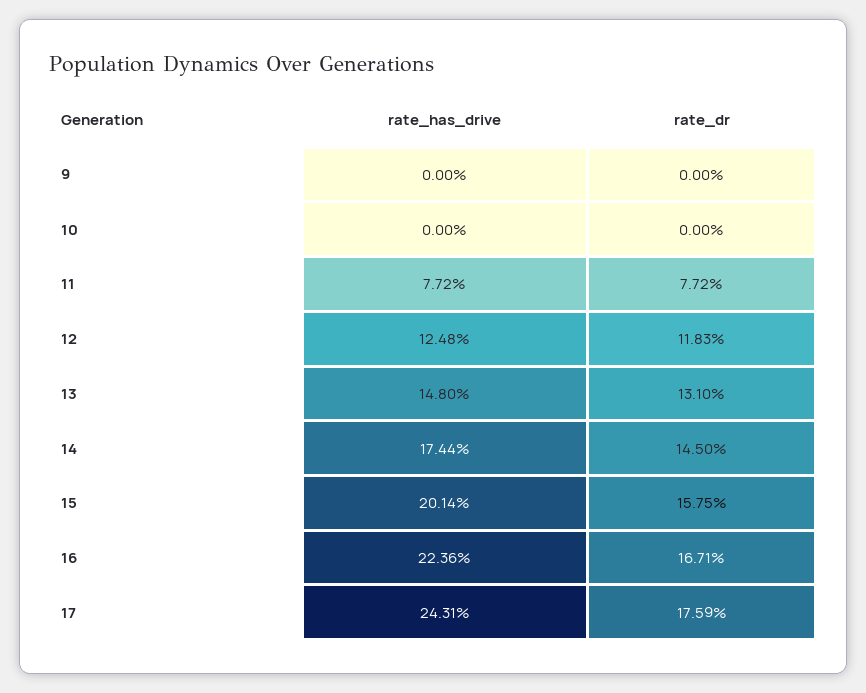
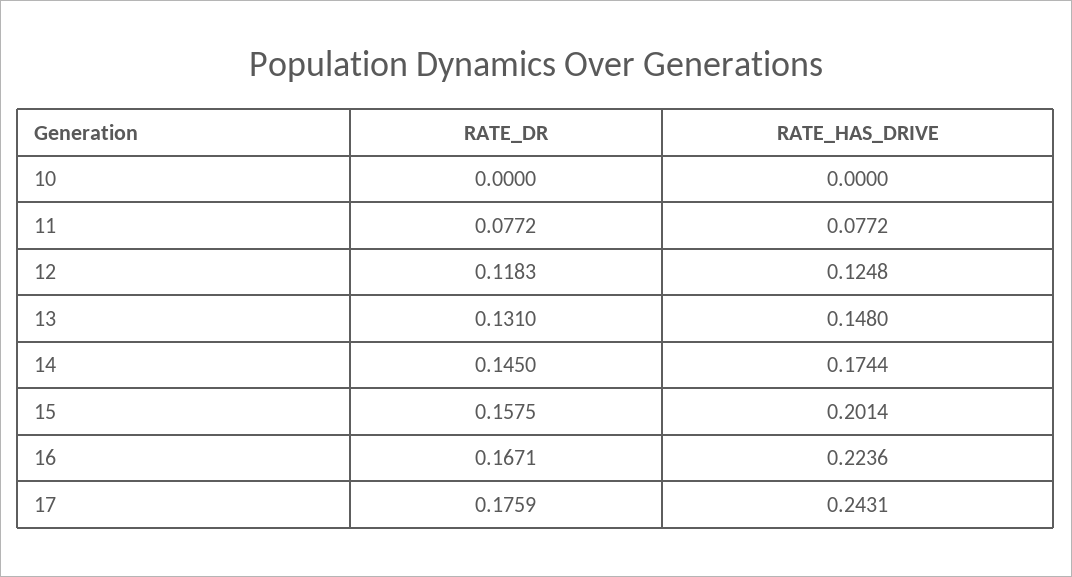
rate_has_drive, 9: 0 -> none
rate_dr, 9: 0 -> none

